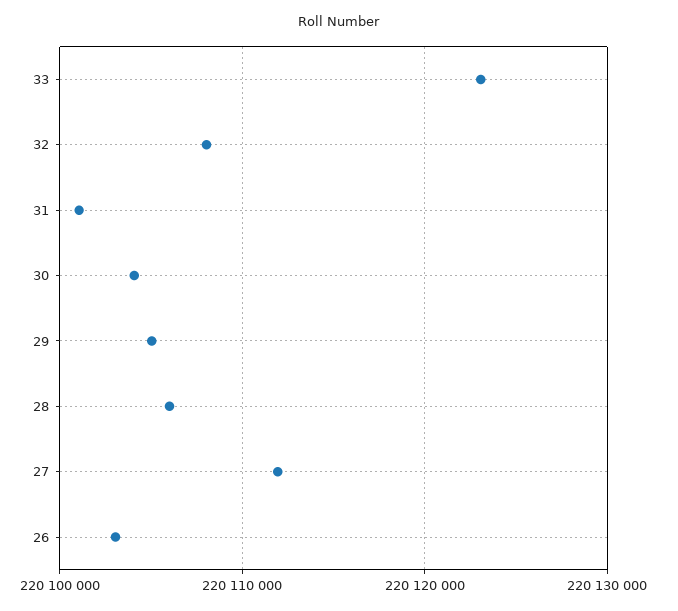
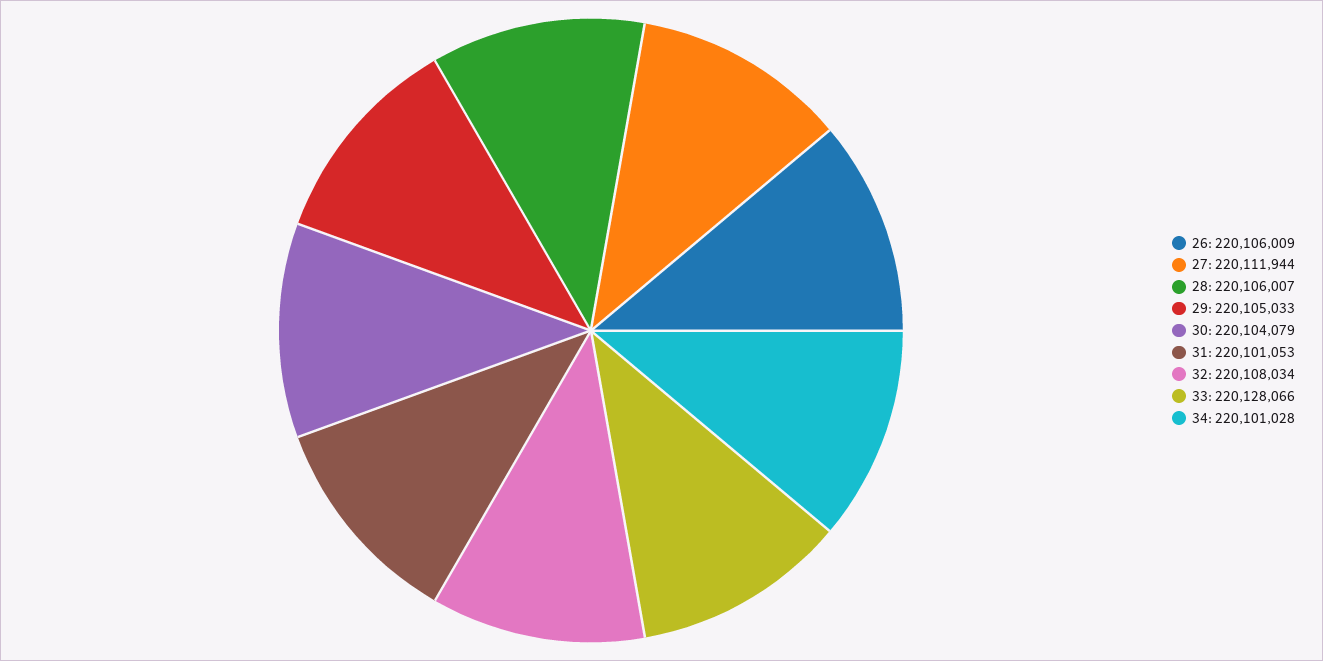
33: 220123000 -> 220128066
26: 220103000 -> 220106009
34: none -> 220101028

